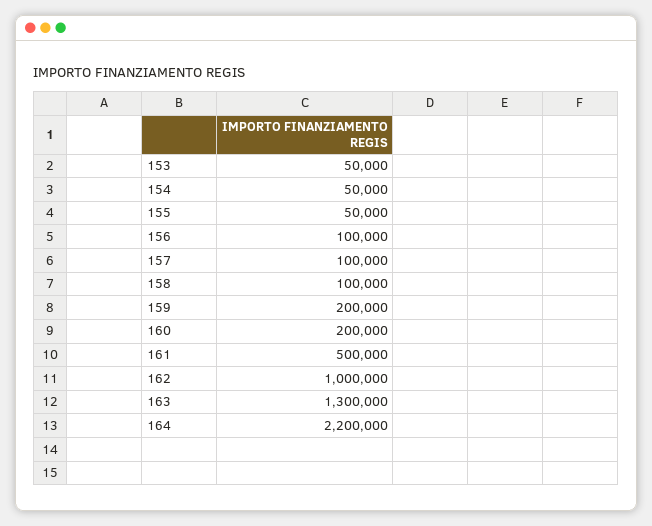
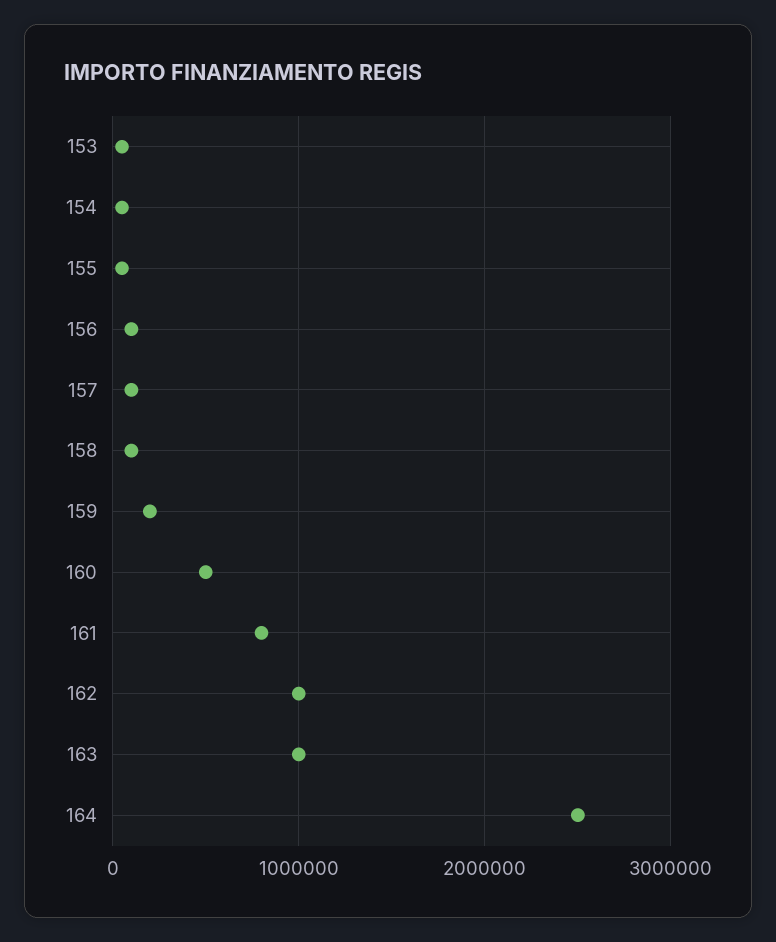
160: 200000 -> 500000
161: 500000 -> 800000
163: 1300000 -> 1000000
164: 2200000 -> 2500000

